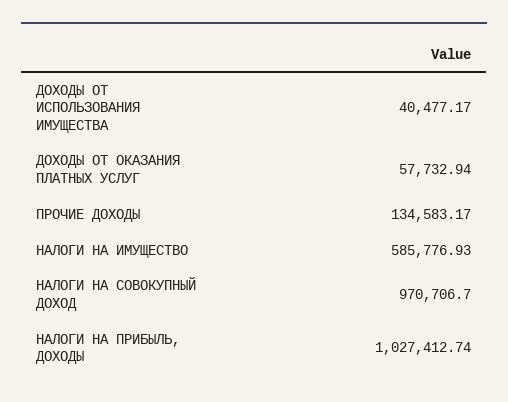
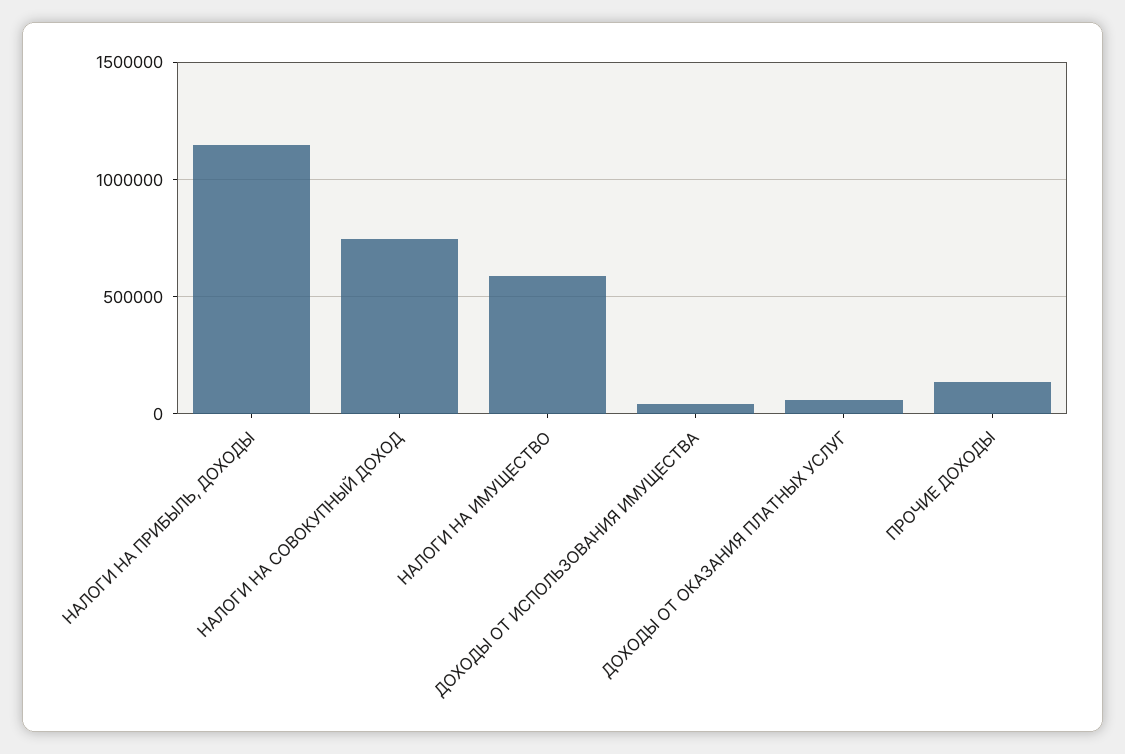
НАЛОГИ НА СОВОКУПНЫЙ ДОХОД: 970706.7 -> 750000
НАЛОГИ НА ПРИБЫЛЬ, ДОХОДЫ: 1027412.74 -> 1150000

